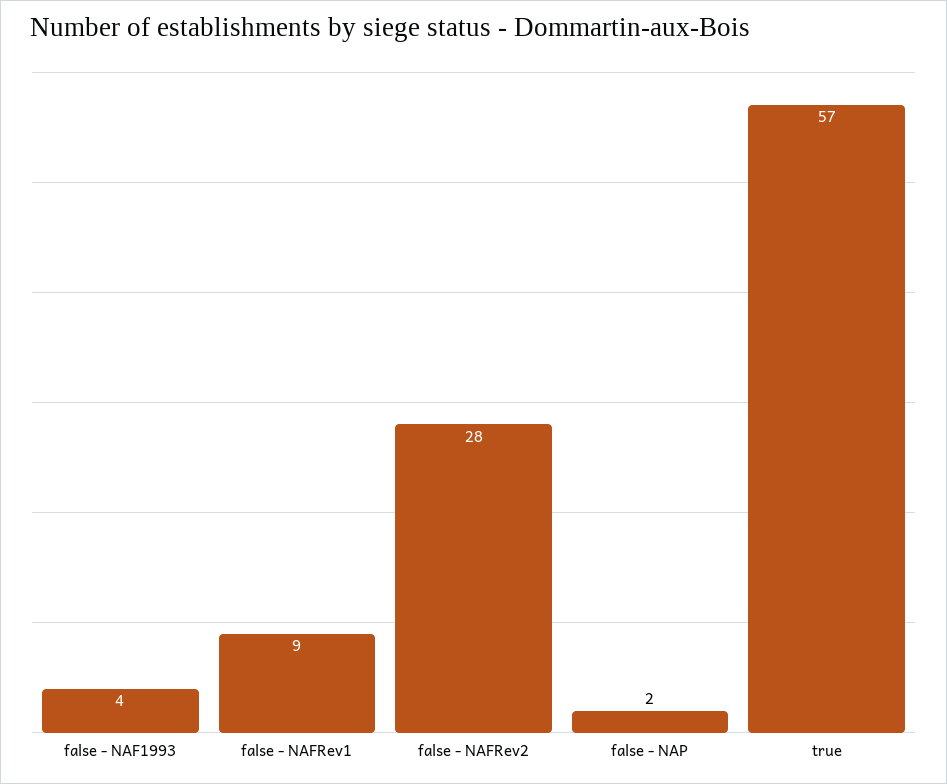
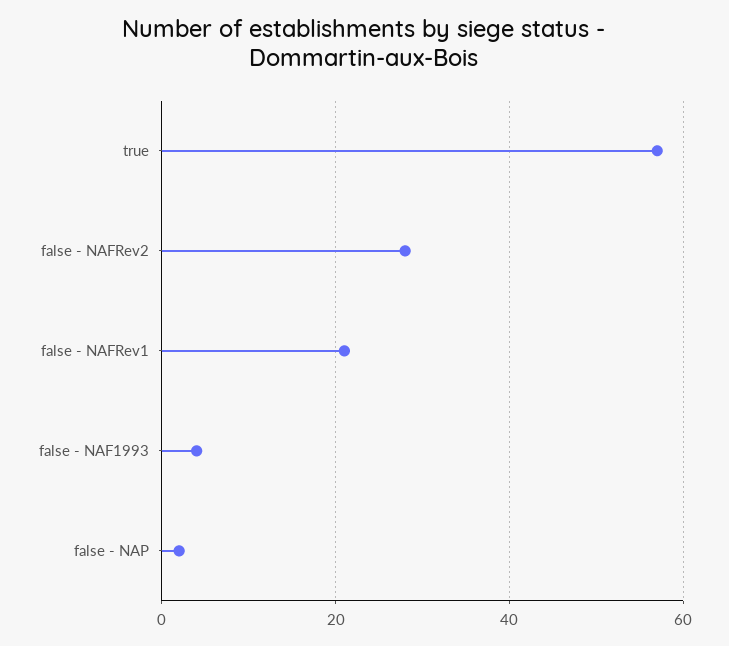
false - NAFRev1: 9 -> 20

